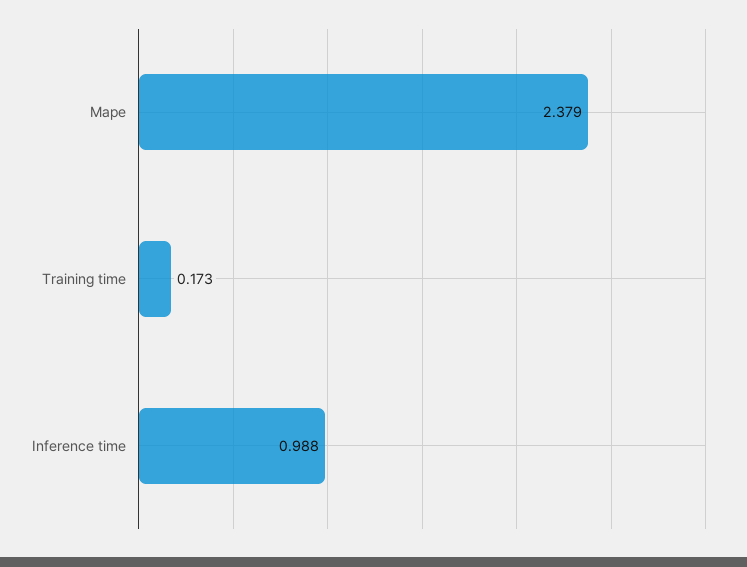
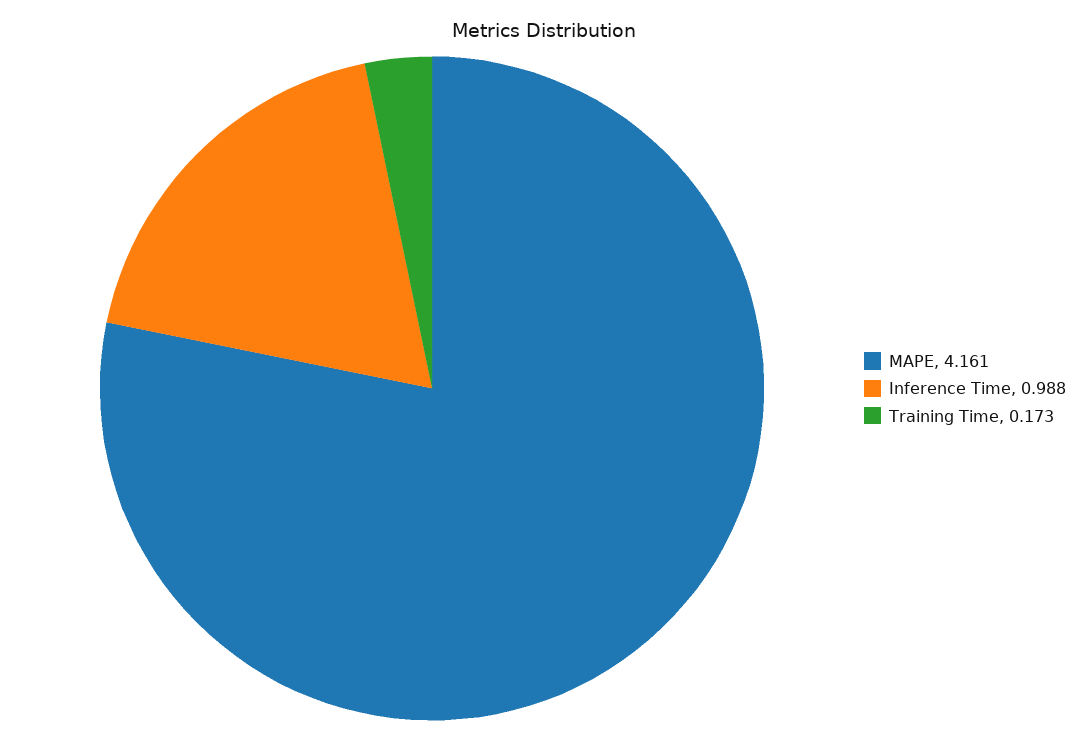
Mape: 2.379 -> 4.161

